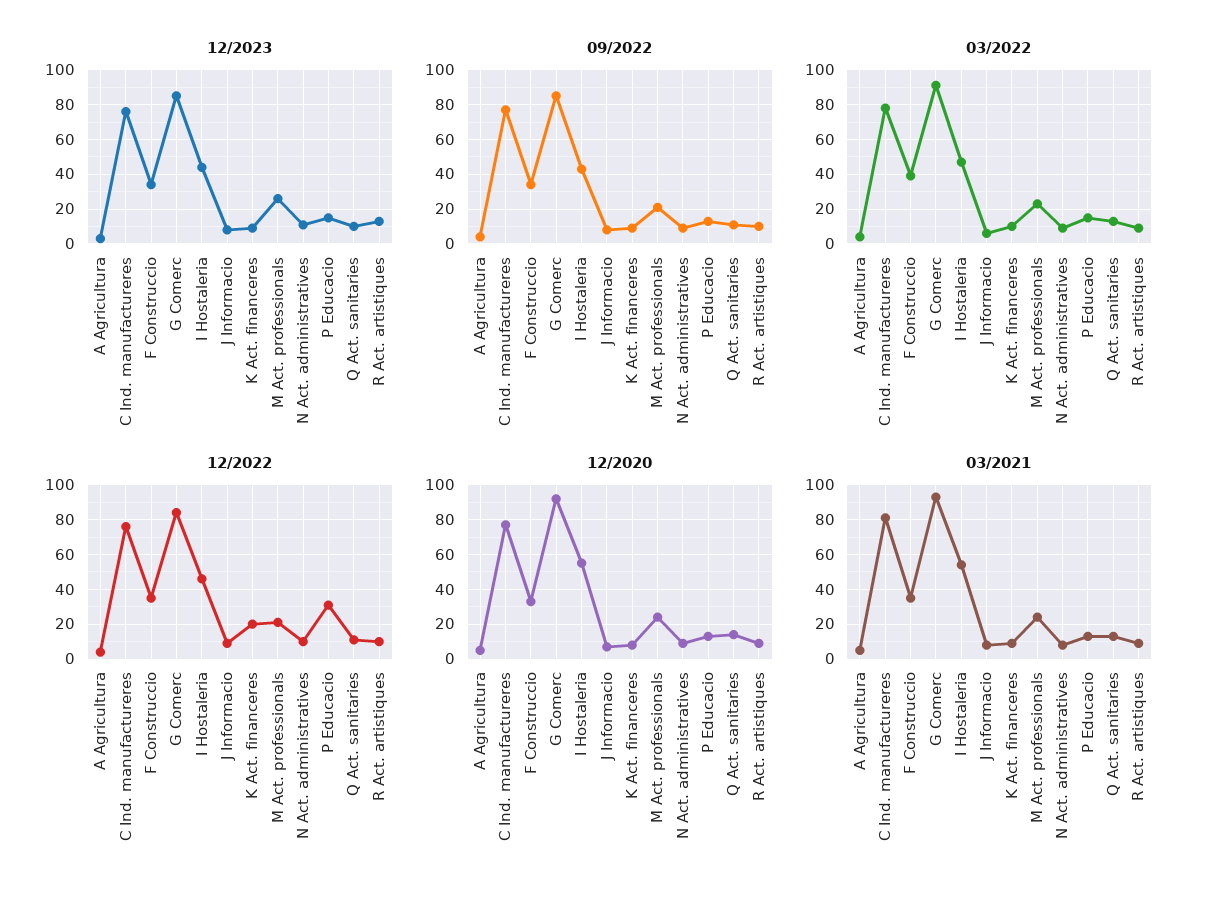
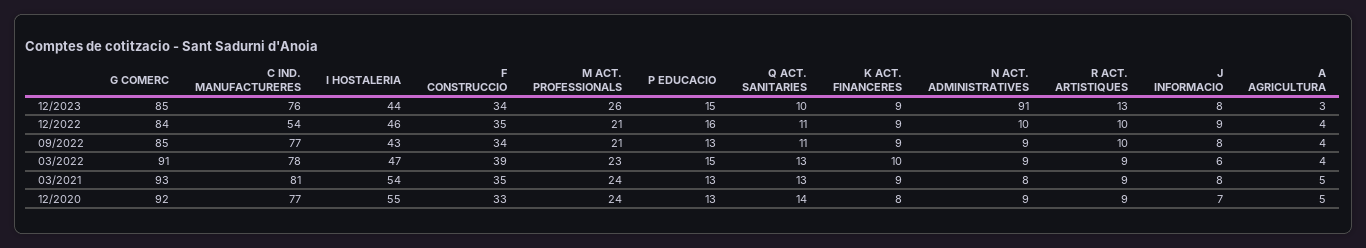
12/2023, N Act. administratives: 10 -> 91
12/2022, C Ind. manufactureres: 75 -> 54
12/2022, K Act. financeres: 20 -> 9
12/2022, P Educacio: 30 -> 16

